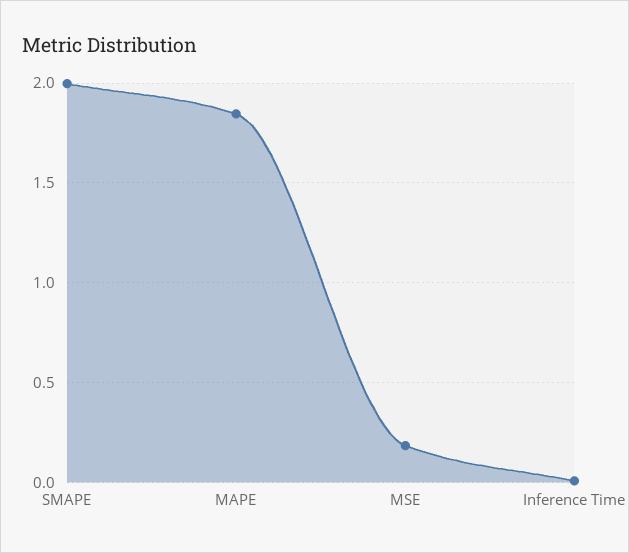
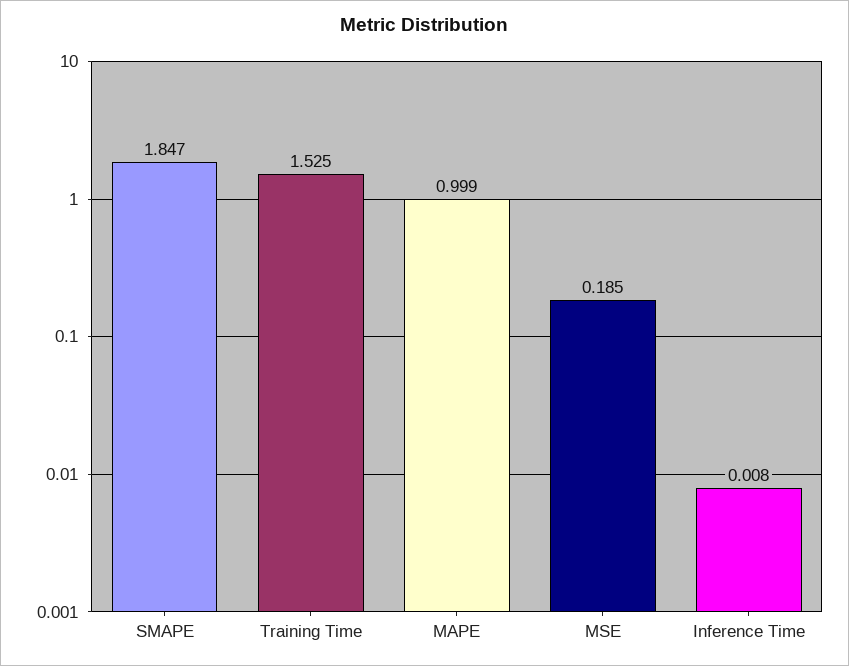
SMAPE: 2 -> 1.847
MAPE: 1.85 -> 0.999
Training Time: none -> 1.525

